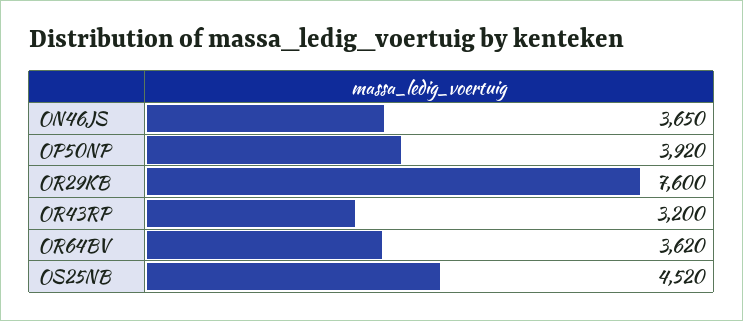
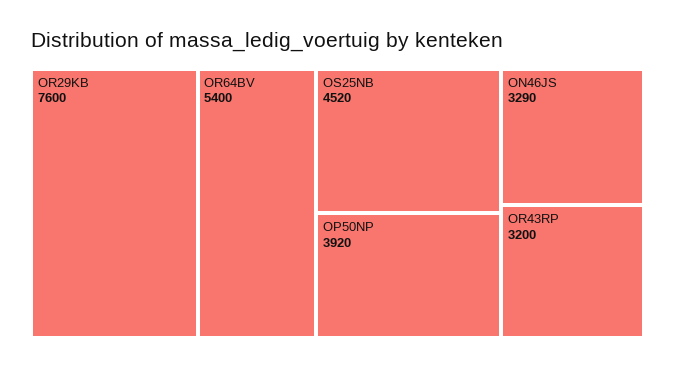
ON46JS: 3650 -> 3290
OR64BV: 3620 -> 5400

